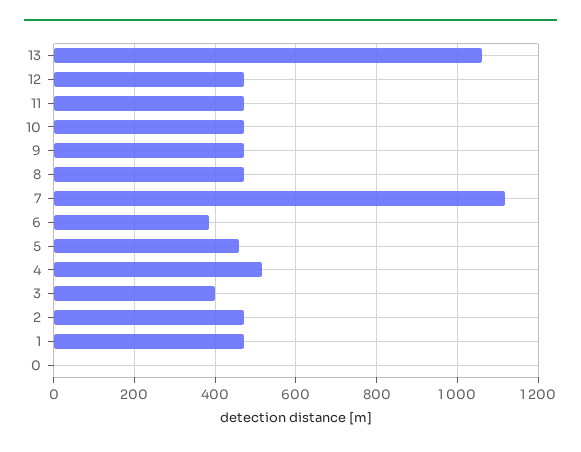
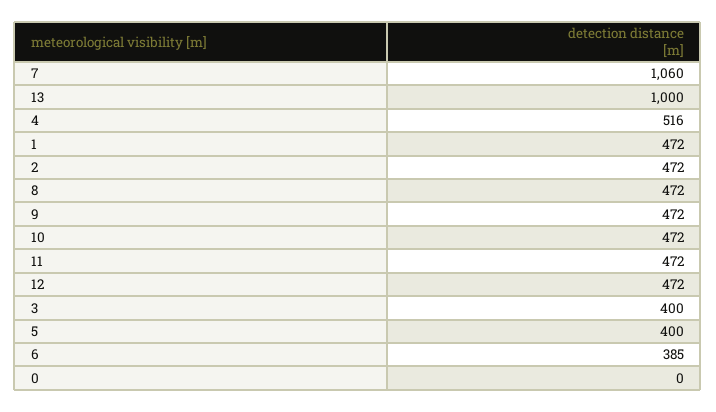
13: 1060 -> 1000
7: 1120 -> 1060
5: 460 -> 400

